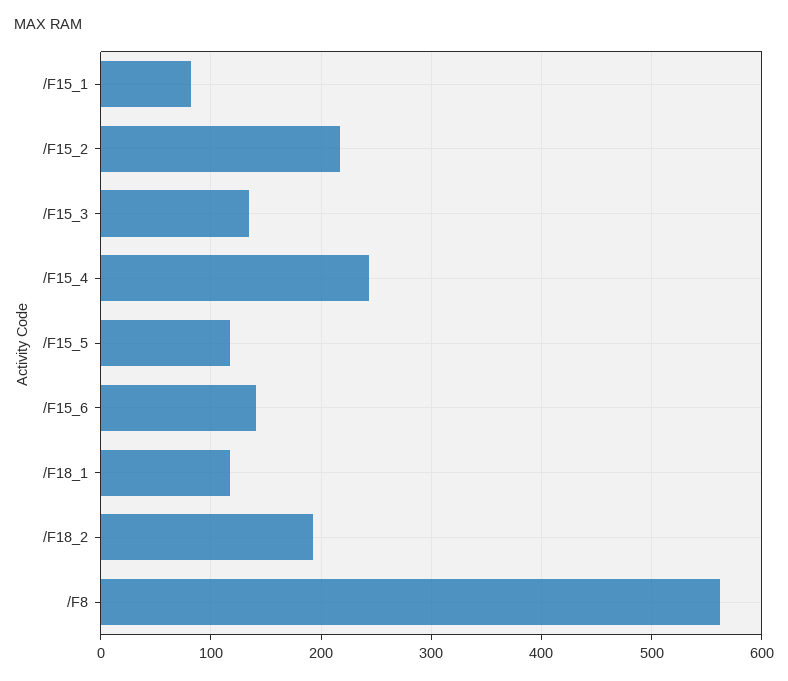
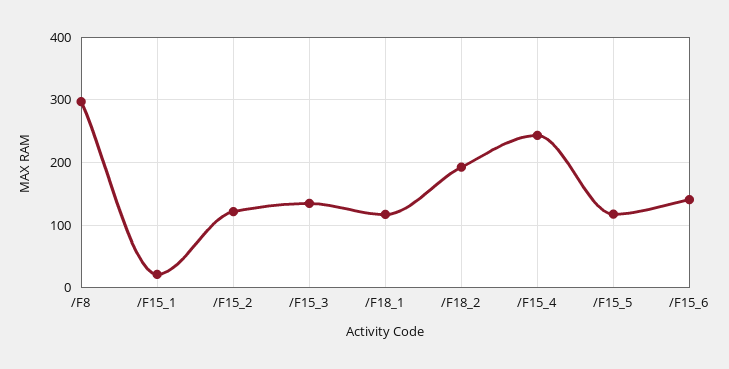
/F15_1: 80 -> 20
/F15_2: 220 -> 120
/F8: 560 -> 300

